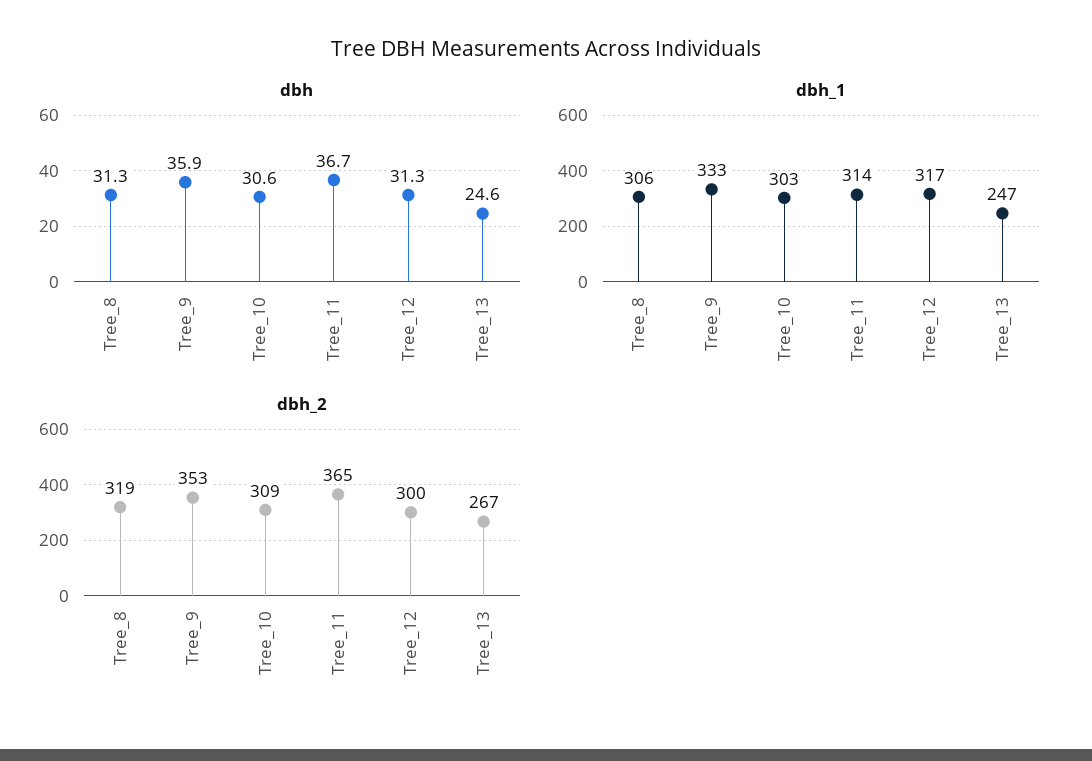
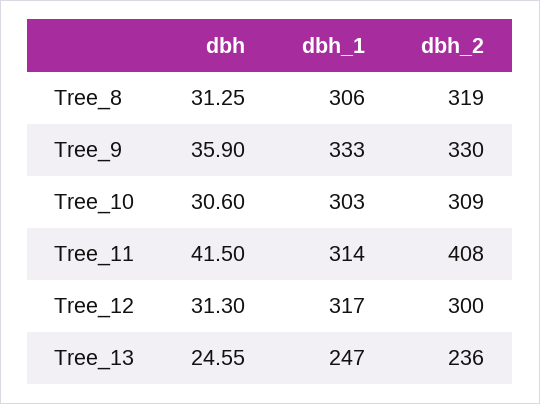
dbh, Tree_11: 36.7 -> 41.5
dbh_2, Tree_9: 353 -> 330
dbh_2, Tree_11: 365 -> 408
dbh_2, Tree_13: 267 -> 236

